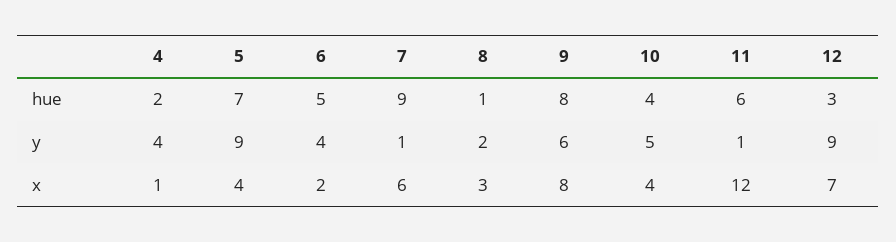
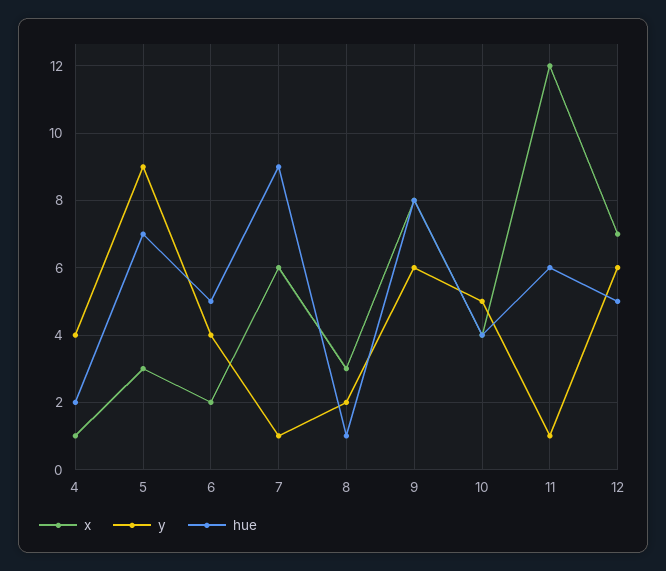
hue, 12: 3 -> 5
y, 12: 9 -> 6
x, 5: 4 -> 3

